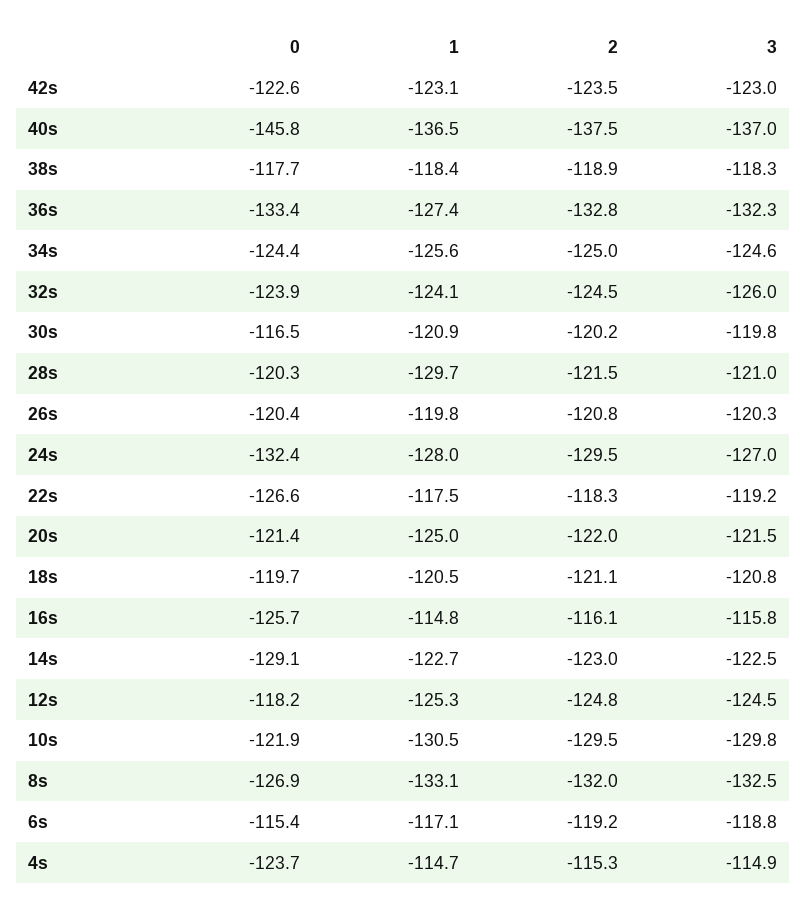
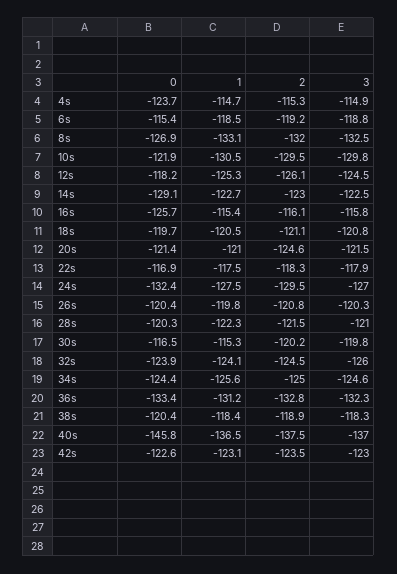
0, 38s: -117.7 -> -120.4
1, 36s: -127.4 -> -131.2
1, 30s: -120.9 -> -115.3
1, 28s: -129.7 -> -122.3
1, 24s: -128 -> -127.5
0, 22s: -126.6 -> -116.9
3, 22s: -119.2 -> -117.9
1, 20s: -125 -> -121
2, 20s: -122 -> -124.6
1, 16s: -114.8 -> -115.4
2, 12s: -124.8 -> -126.1
1, 6s: -117.1 -> -118.5

